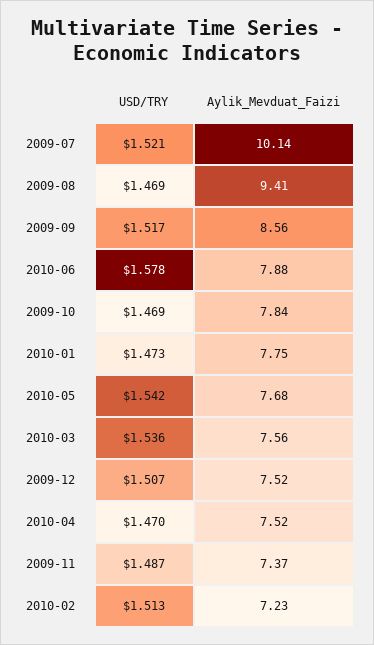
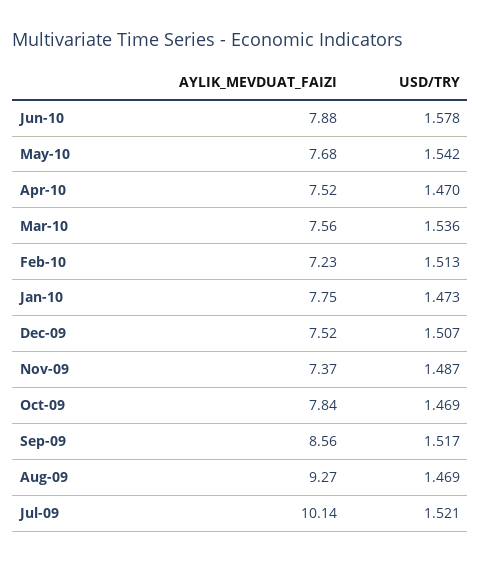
Aylik_Mevduat_Faizi, 2009-08: 9.41 -> 9.27

